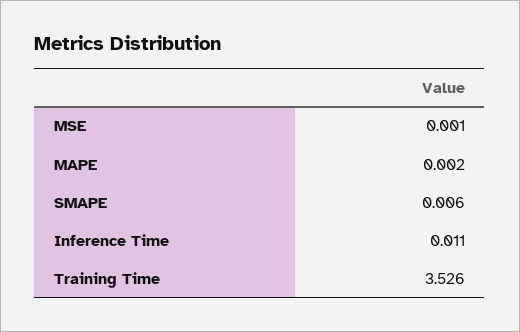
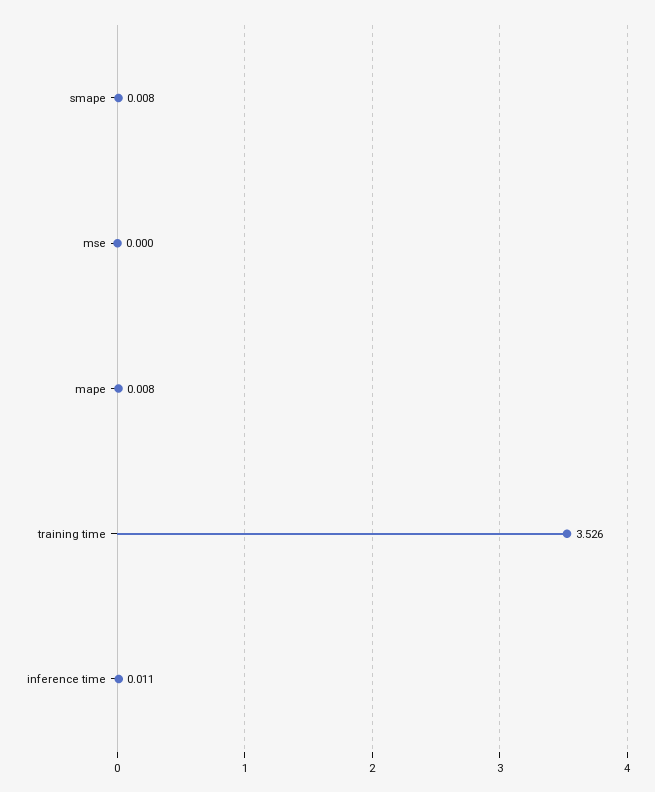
MSE: 0.001 -> 0
MAPE: 0.002 -> 0.008
SMAPE: 0.006 -> 0.008

